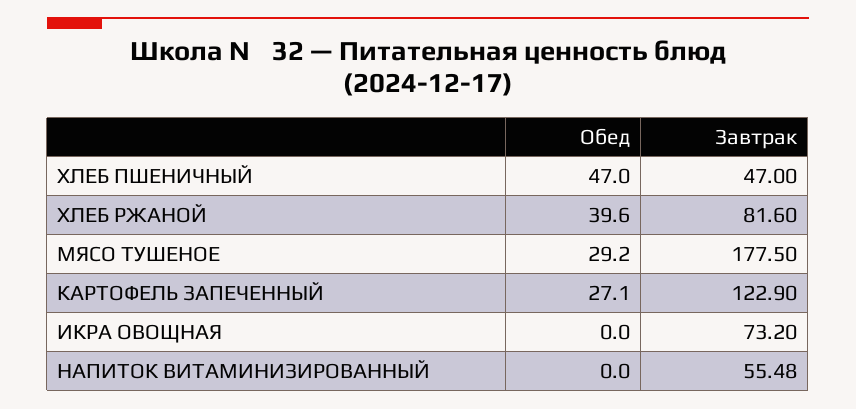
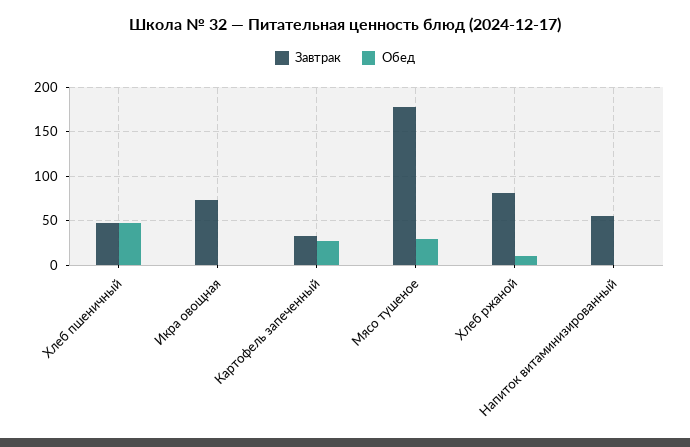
Обед, ХЛЕБ РЖАНОЙ: 39.6 -> 10
Завтрак, КАРТОФЕЛЬ ЗАПЕЧЕННЫЙ: 122.9 -> 30

